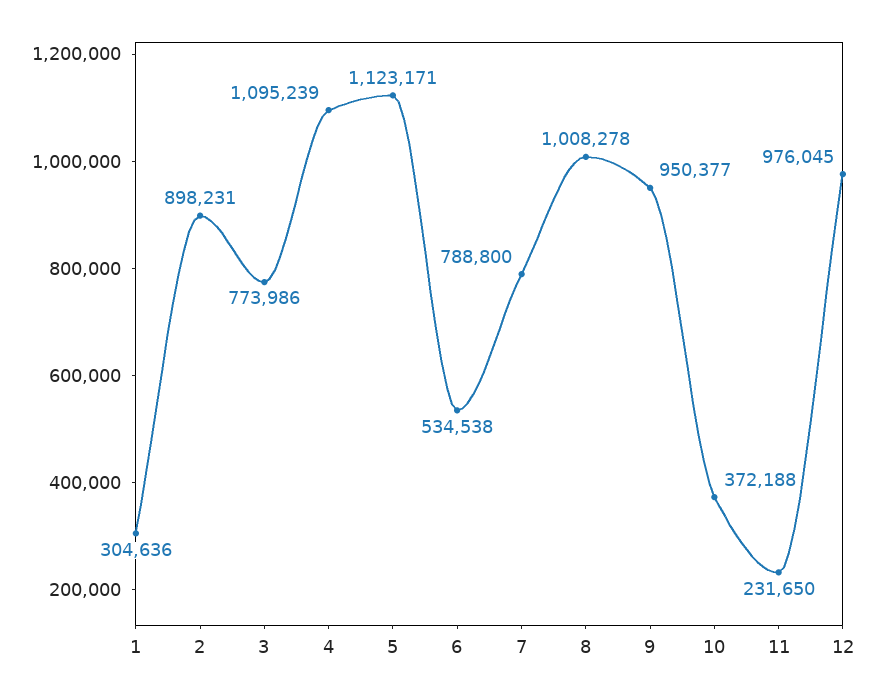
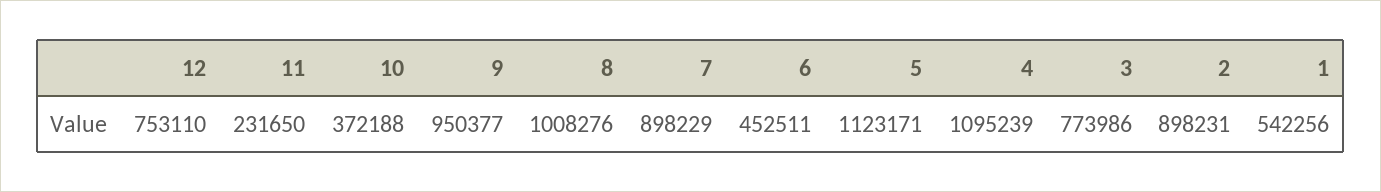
1: 304636 -> 542256
6: 534538 -> 452511
7: 788800 -> 898229
8: 1008278 -> 1008276
12: 976045 -> 753110

